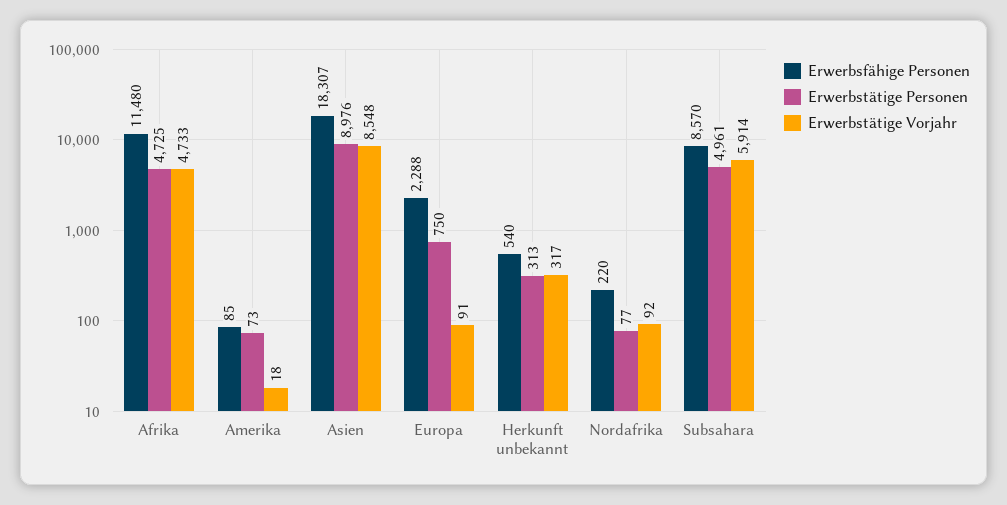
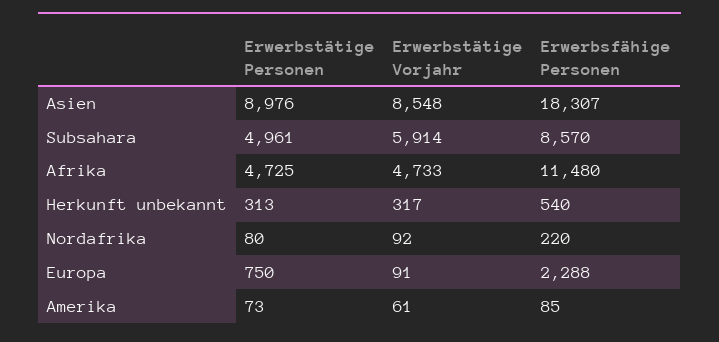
Erwerbstätige Vorjahr, Amerika: 18 -> 61
Erwerbstätige Personen, Nordafrika: 77 -> 80

